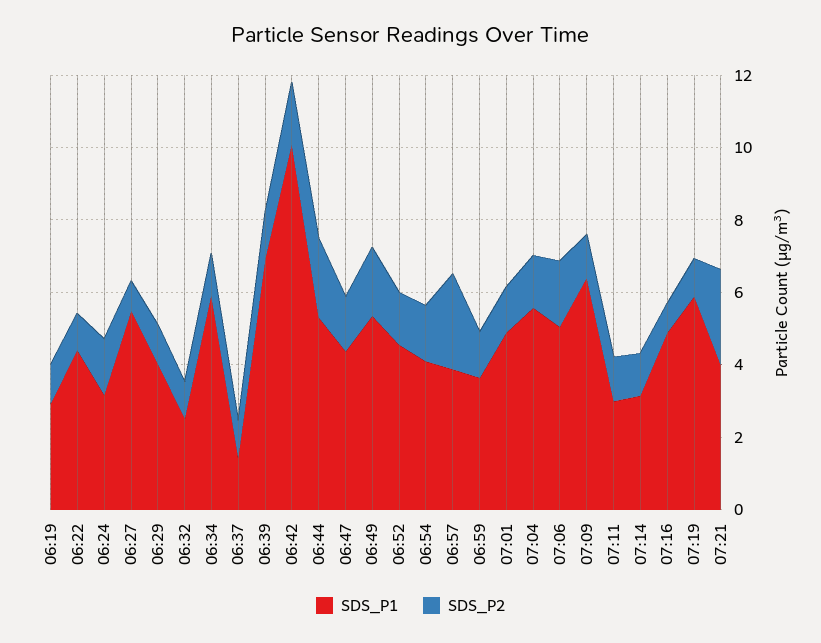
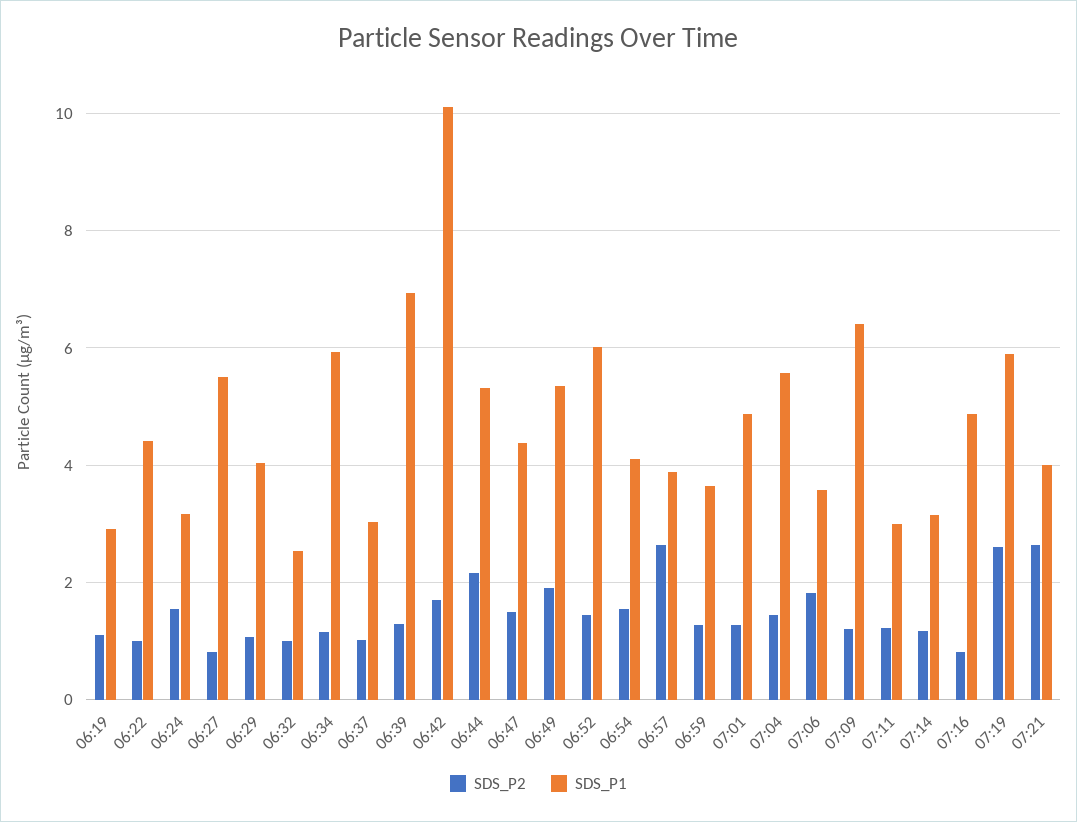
SDS_P1, 06:37: 1.5 -> 3
SDS_P1, 06:52: 4.5 -> 6
SDS_P1, 07:06: 5 -> 3.6
SDS_P2, 07:19: 1 -> 2.6

